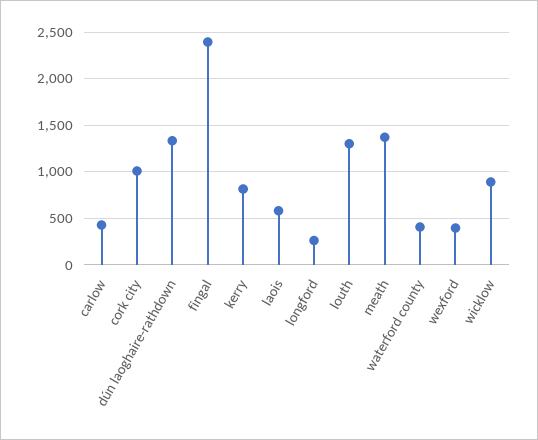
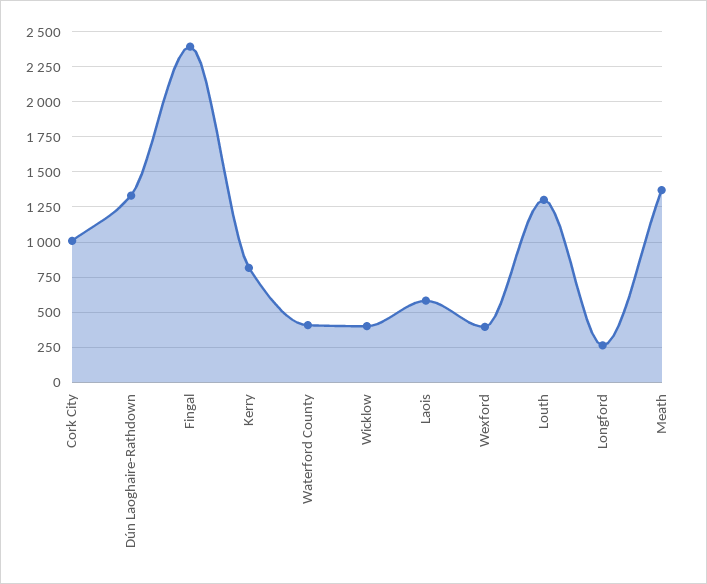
carlow: 400 -> none
wicklow: 900 -> 400

